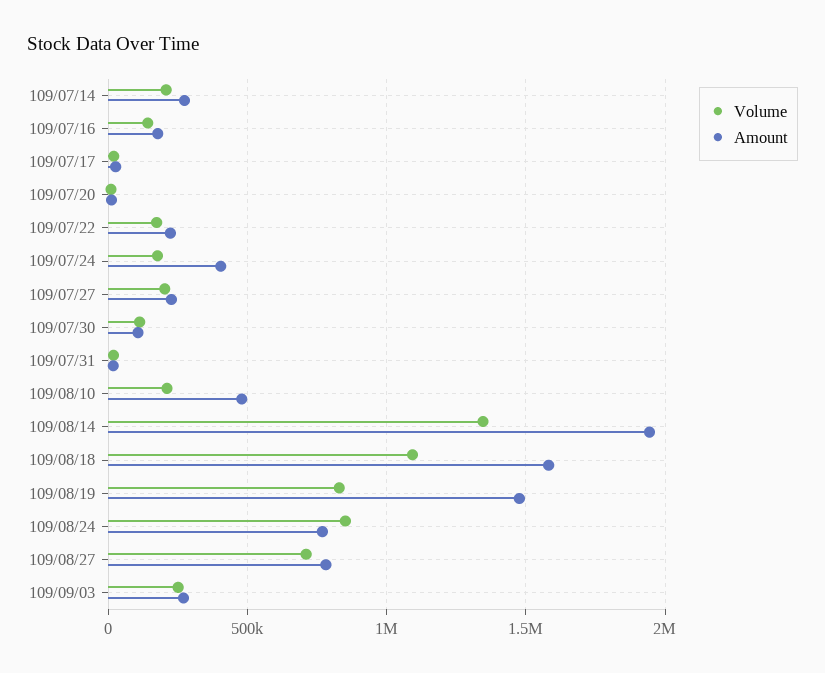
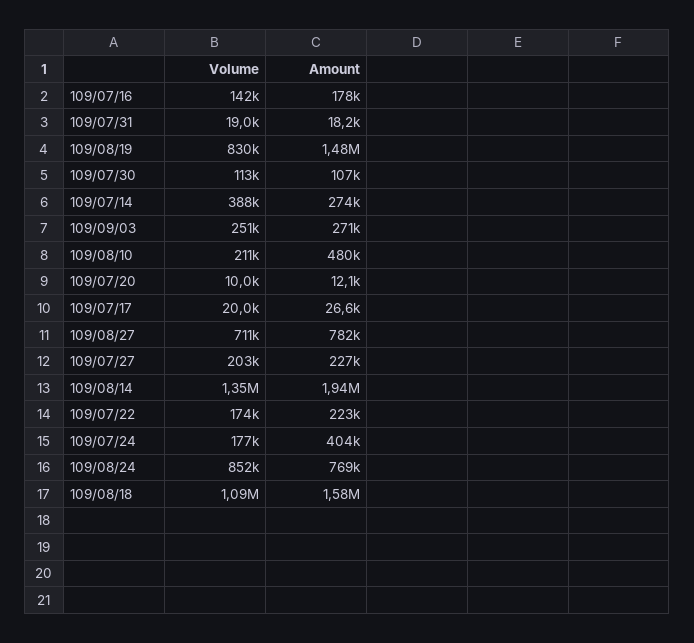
Volume, 109/07/14: 200000 -> 388000

